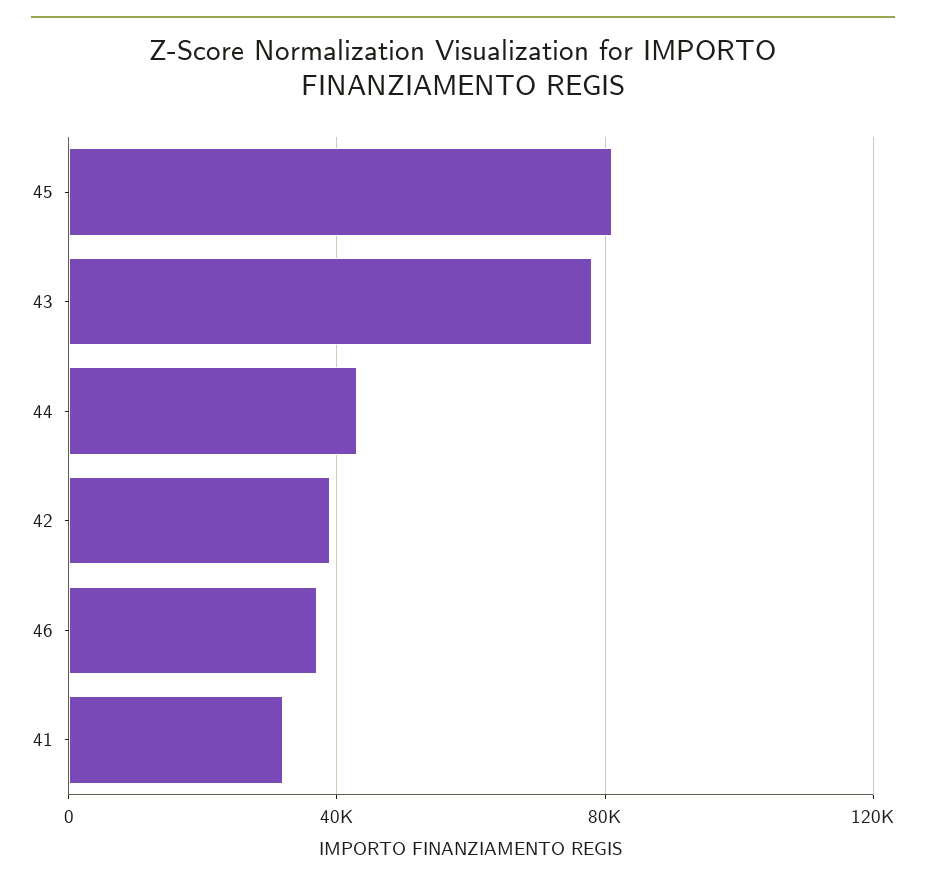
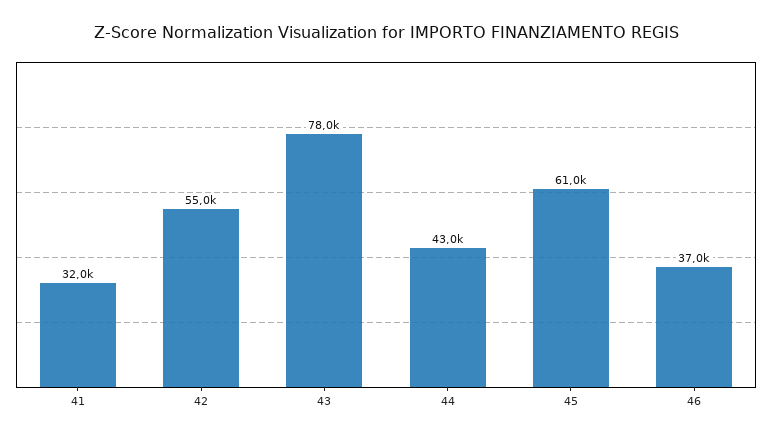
45: 80000 -> 61000
42: 40000 -> 55000

